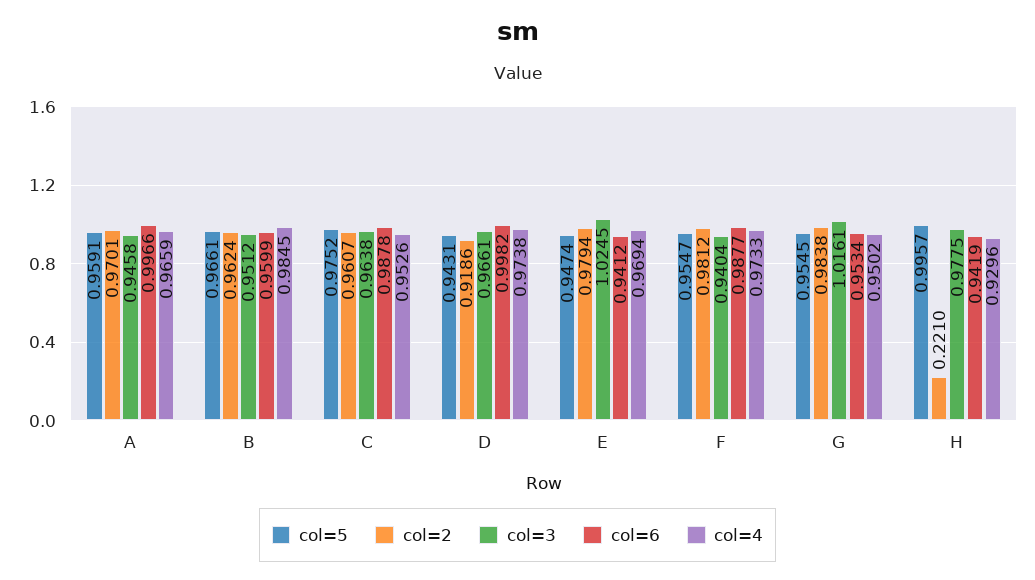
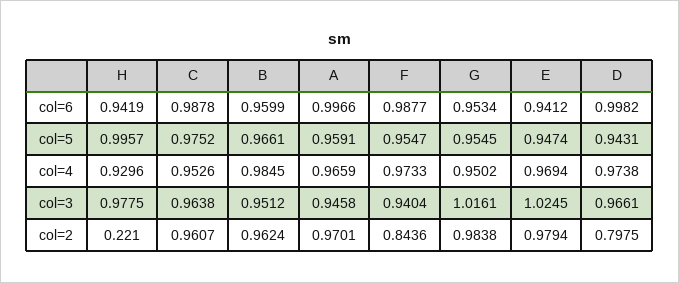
col=2, D: 0.9186 -> 0.7975
col=2, F: 0.9812 -> 0.8436

